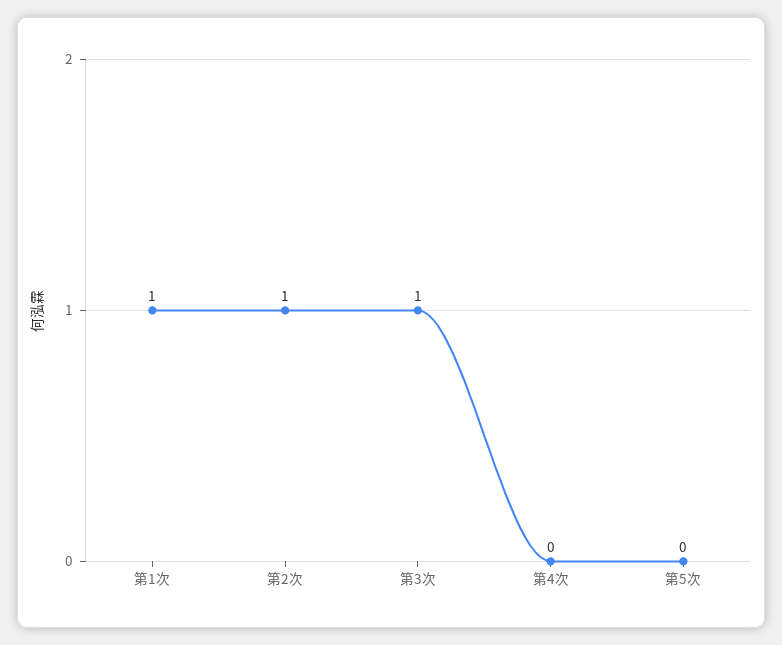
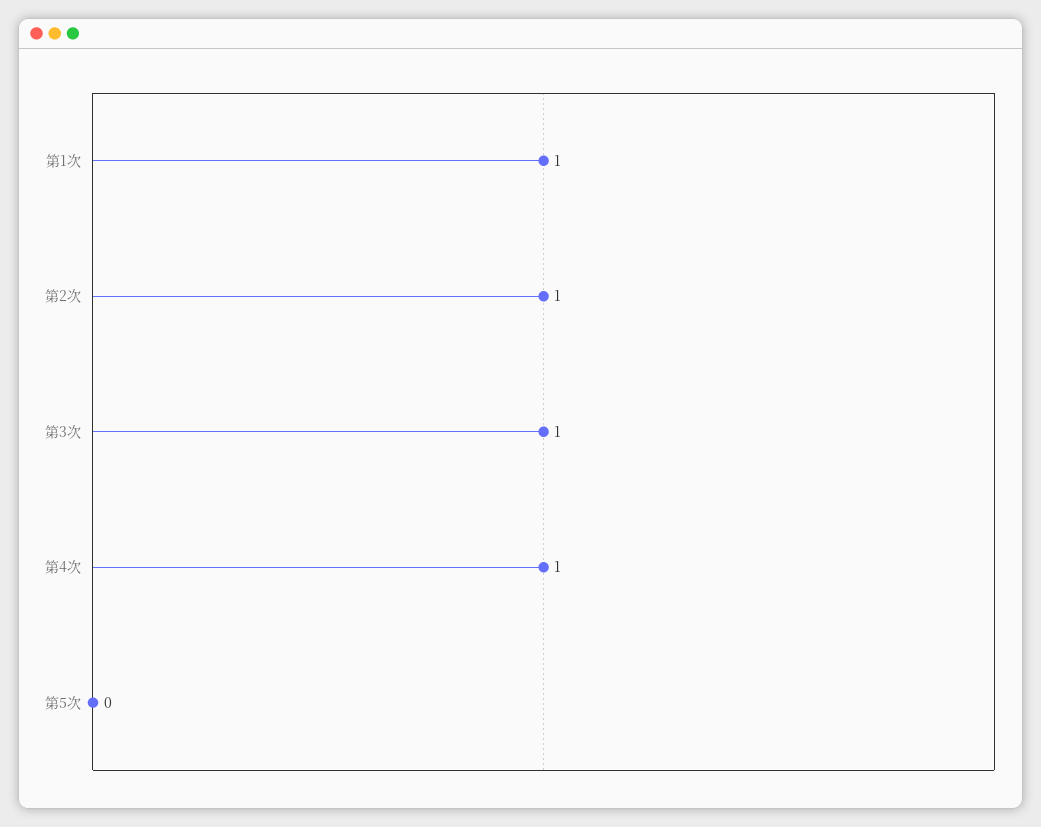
第4次: 0 -> 1

